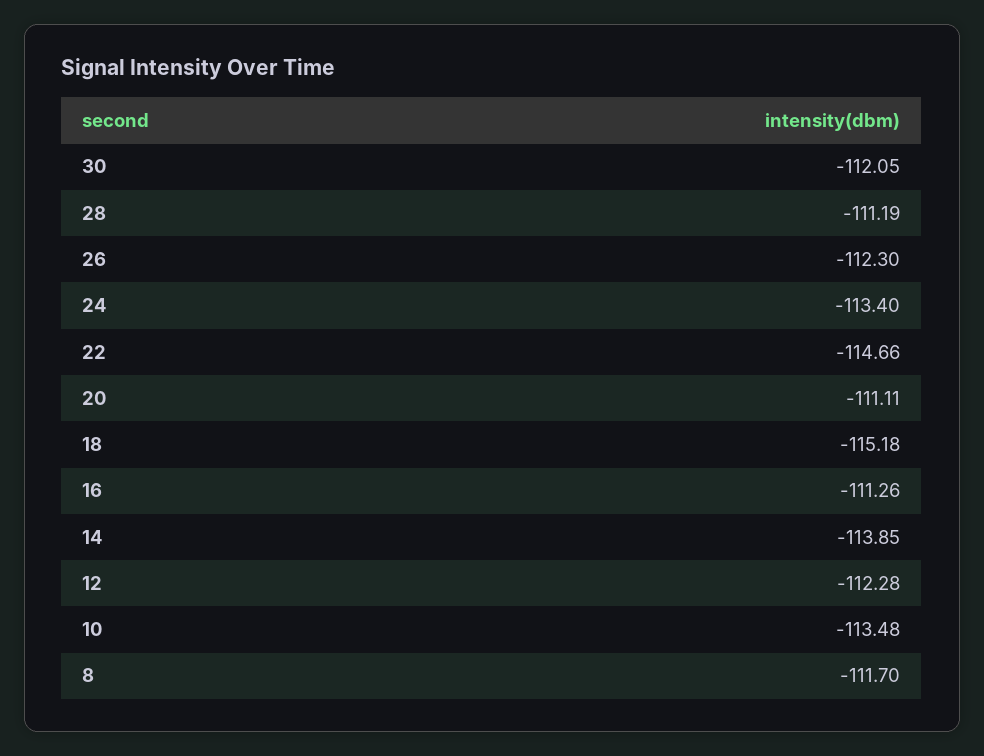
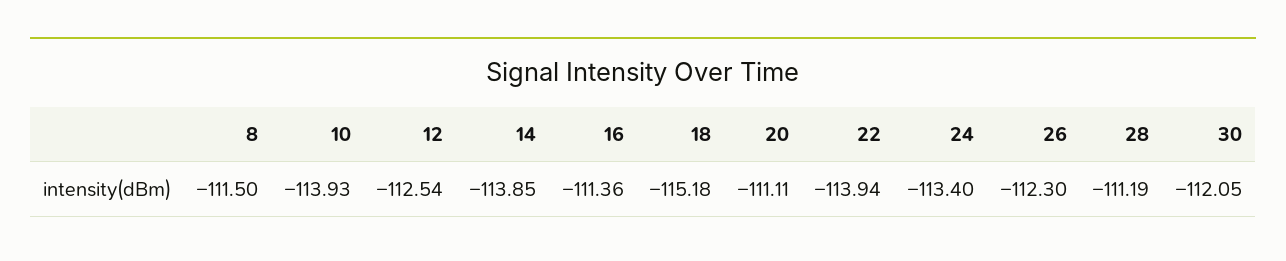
22: -114.66 -> -113.94
16: -111.26 -> -111.36
12: -112.28 -> -112.54
10: -113.48 -> -113.93
8: -111.7 -> -111.5

